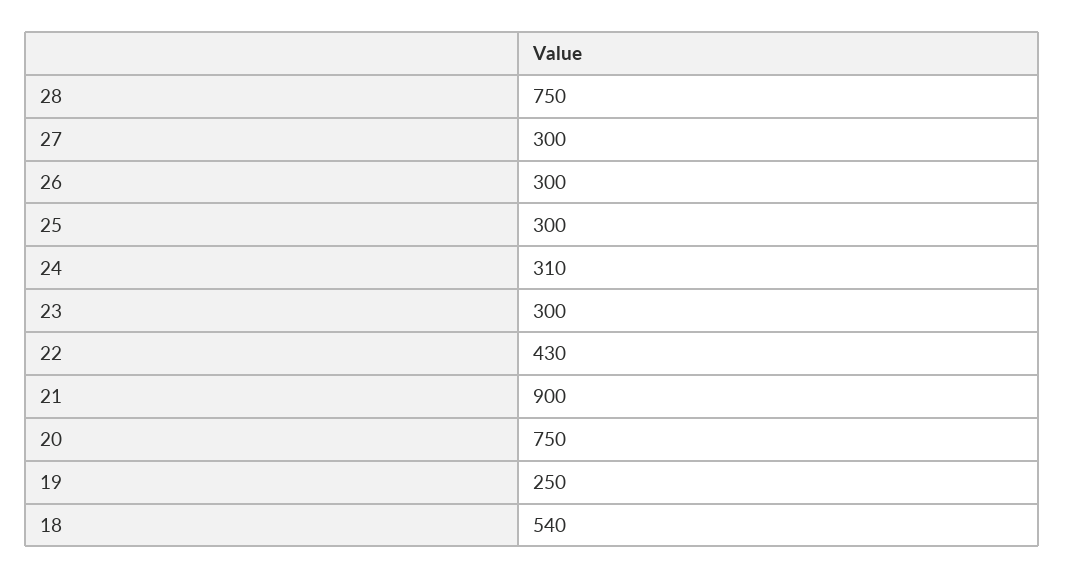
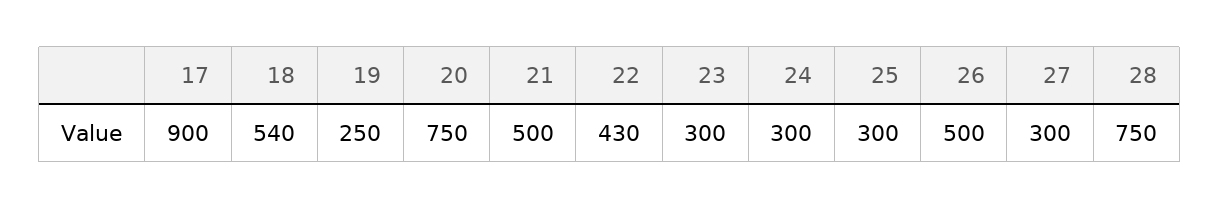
26: 300 -> 500
24: 310 -> 300
21: 900 -> 500
17: none -> 900

